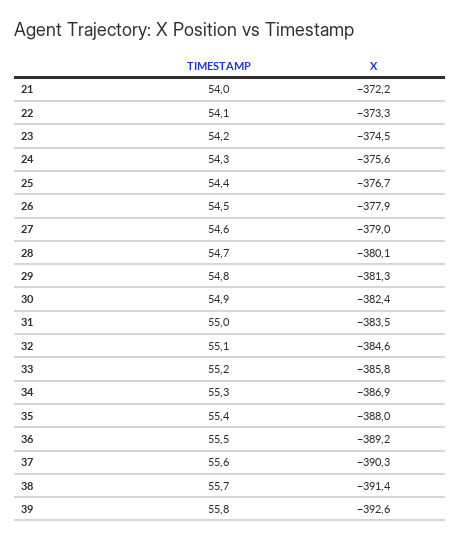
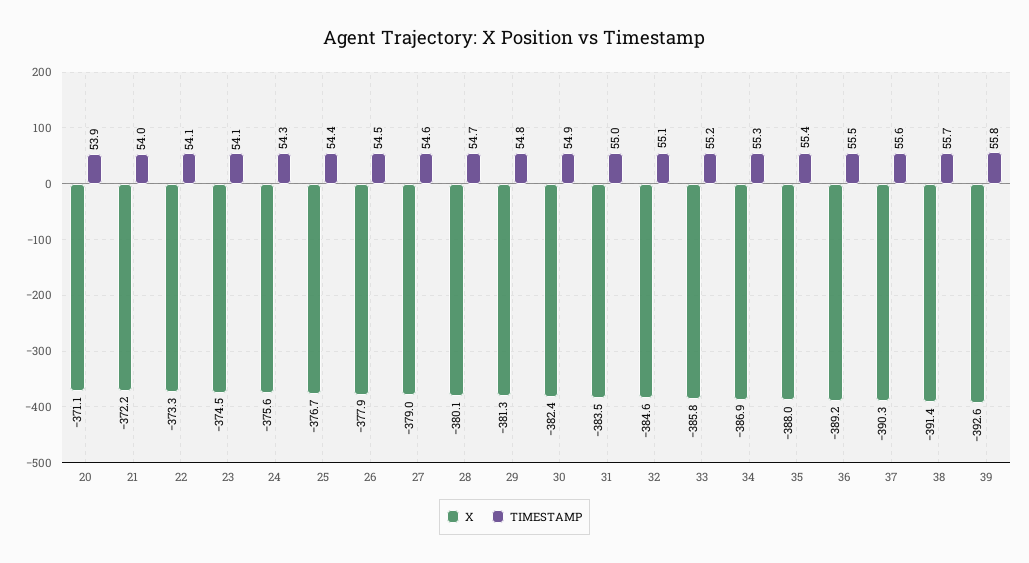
TIMESTAMP, 23: 54.2 -> 54.1
X, 20: none -> -371.1
TIMESTAMP, 20: none -> 53.9

